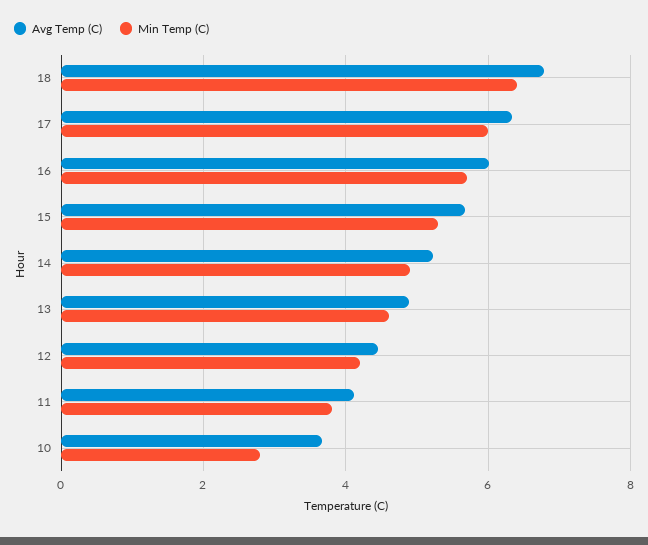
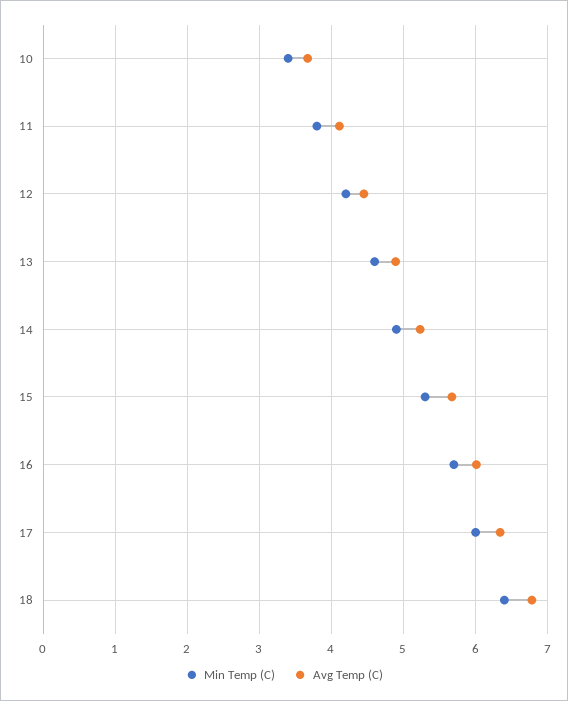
Min Temp (C), 10: 2.8 -> 3.4

